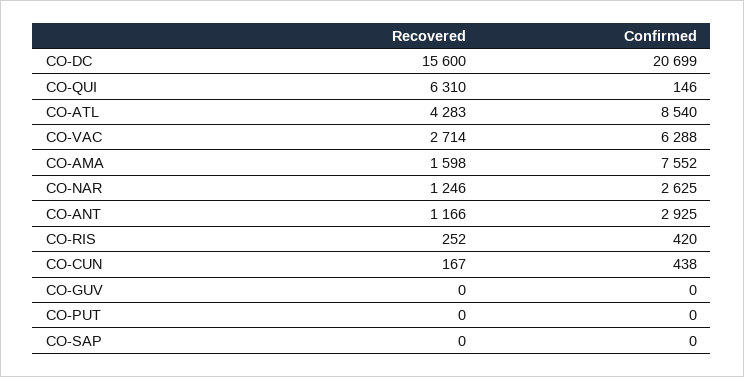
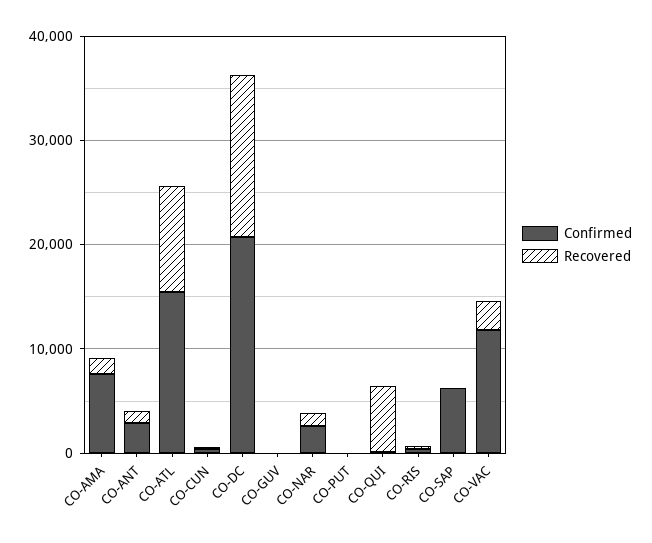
Recovered, CO-ATL: 4283 -> 10000
Confirmed, CO-ATL: 8540 -> 16000
Confirmed, CO-VAC: 6288 -> 12000
Confirmed, CO-SAP: 0 -> 6000

